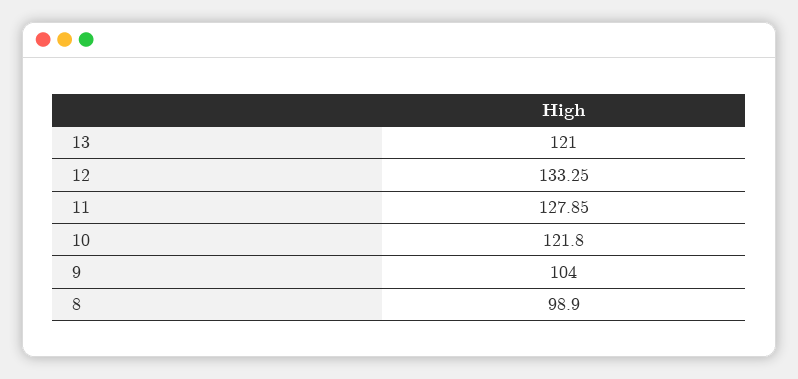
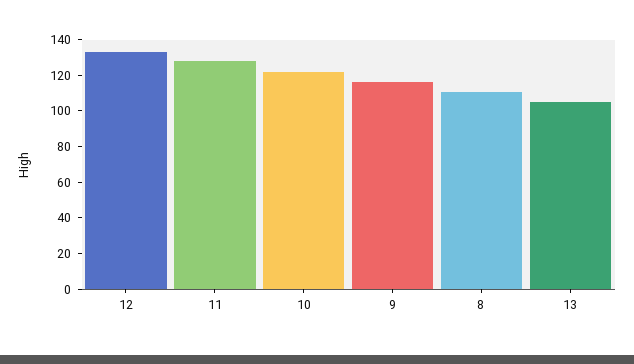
13: 121 -> 105
9: 104 -> 115
8: 98.9 -> 110

